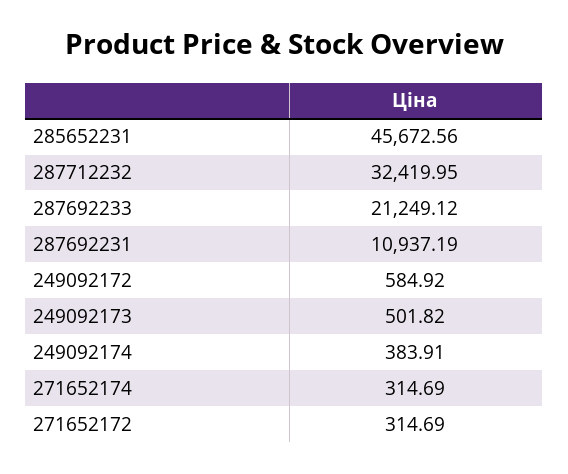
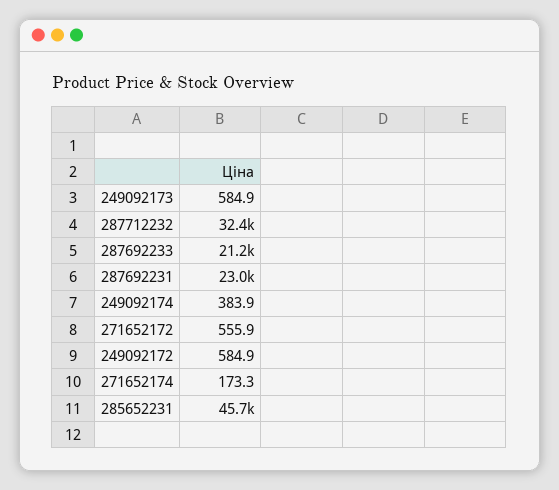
287692231: 10937.19 -> 23000
249092173: 501.82 -> 584.9
271652174: 314.69 -> 173.3
271652172: 314.69 -> 555.9

